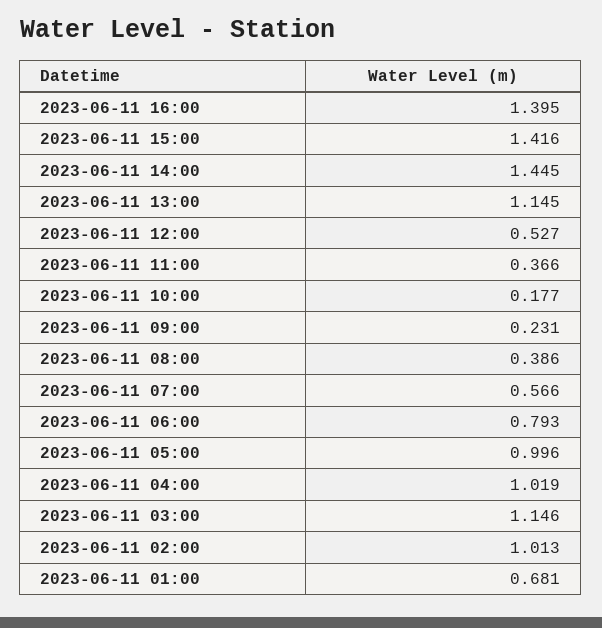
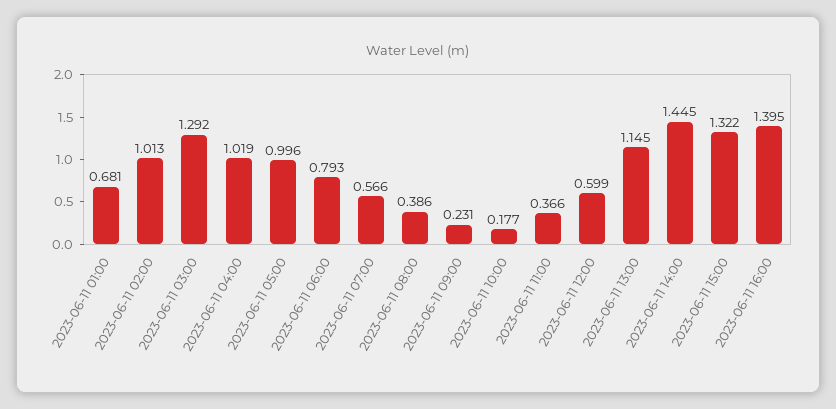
2023-06-11 15:00: 1.416 -> 1.322
2023-06-11 12:00: 0.527 -> 0.599
2023-06-11 03:00: 1.146 -> 1.292

